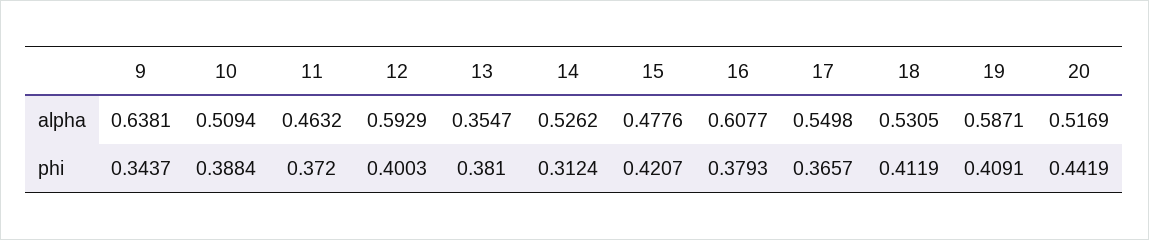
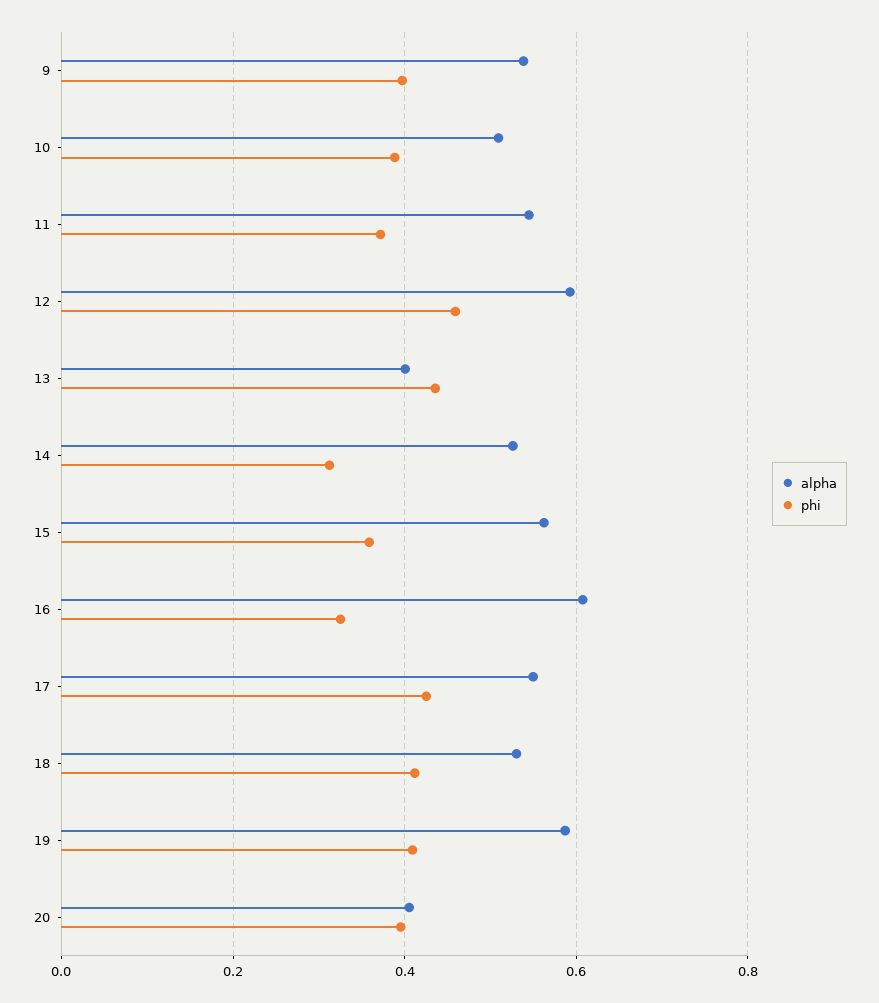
alpha, 9: 0.6381 -> 0.54
alpha, 11: 0.4632 -> 0.54
alpha, 13: 0.3547 -> 0.4
alpha, 15: 0.4776 -> 0.56
alpha, 20: 0.5169 -> 0.4
phi, 9: 0.3437 -> 0.4
phi, 12: 0.4003 -> 0.46
phi, 13: 0.381 -> 0.44
phi, 15: 0.4207 -> 0.36
phi, 16: 0.3793 -> 0.32
phi, 17: 0.3657 -> 0.42
phi, 20: 0.4419 -> 0.4

